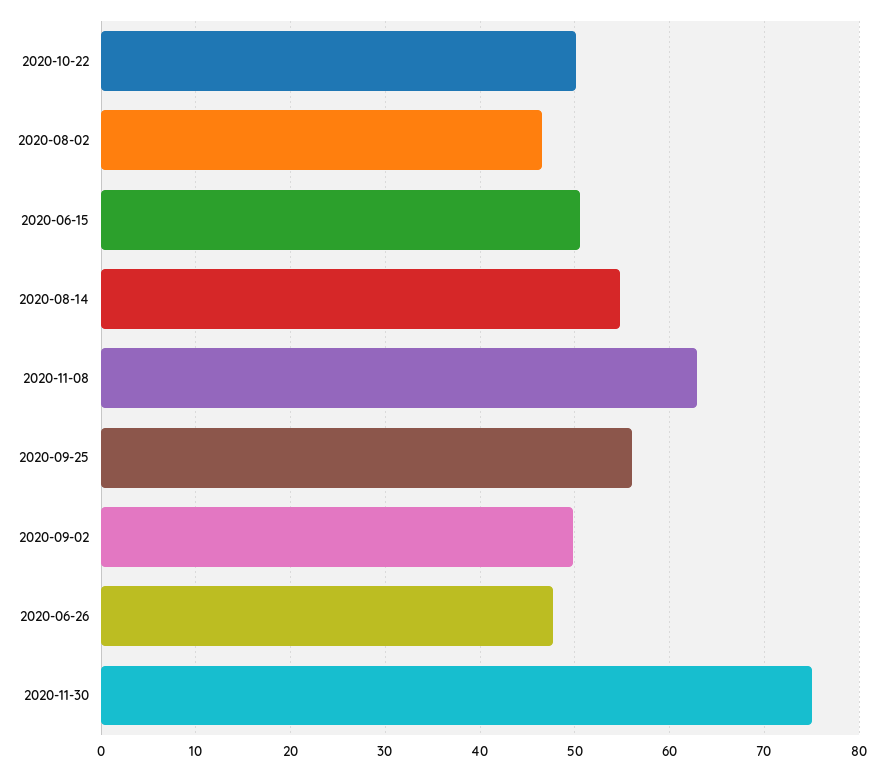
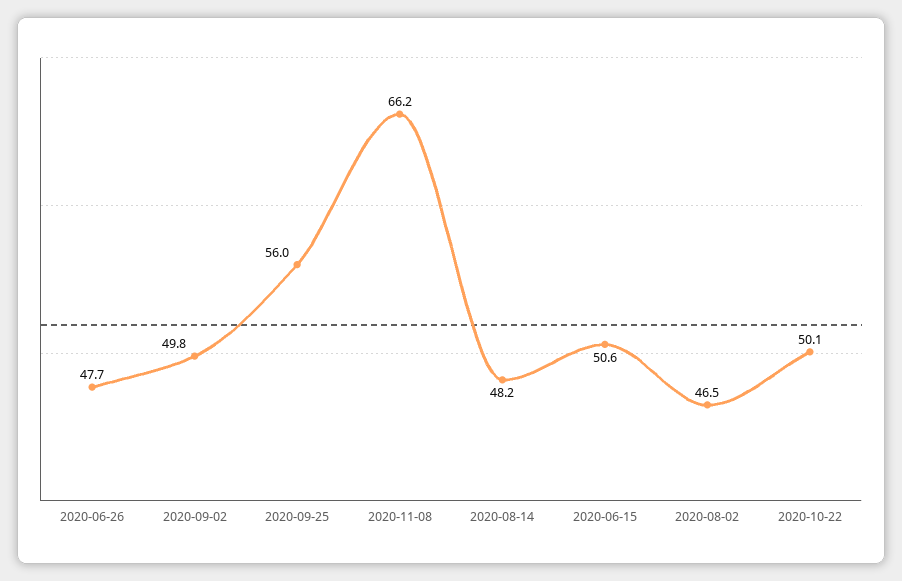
2020-08-14: 55 -> 48.2
2020-11-08: 63 -> 66.2
2020-11-30: 75 -> none

